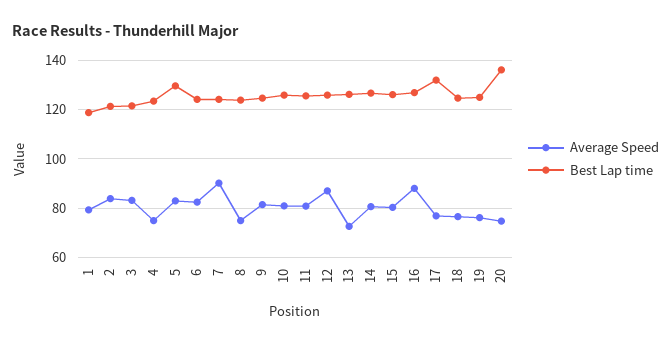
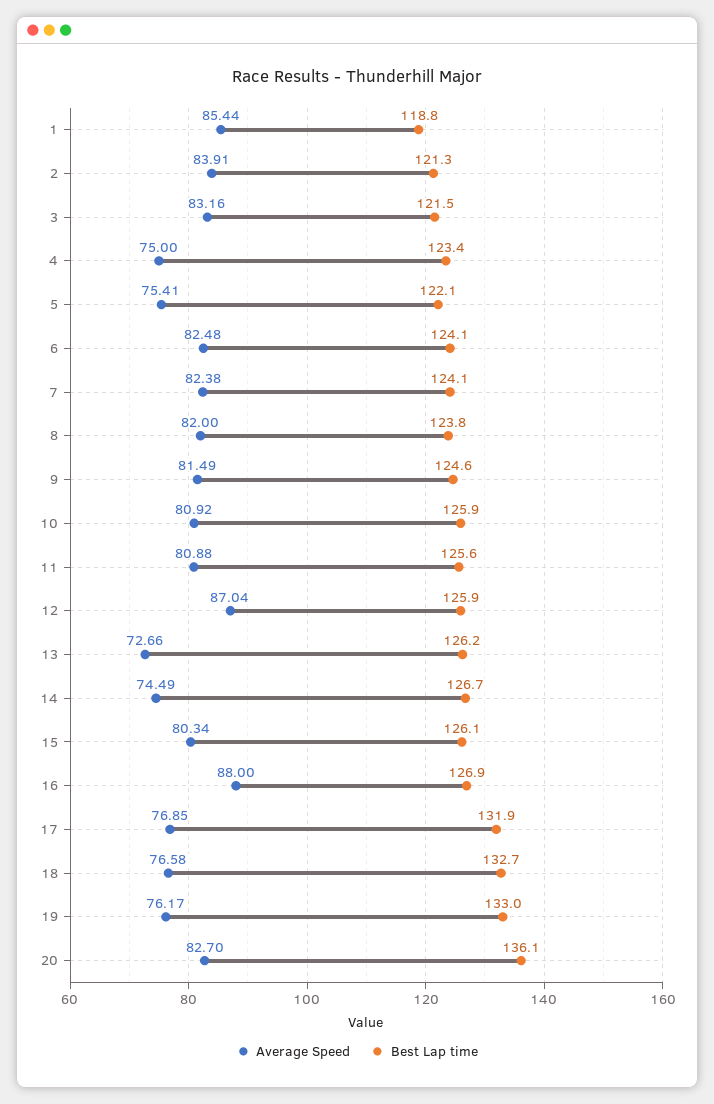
Average Speed, 1: 80 -> 85.44
Average Speed, 5: 82.5 -> 75.41
Best Lap time, 5: 130 -> 122.1
Average Speed, 7: 90 -> 82.38
Average Speed, 8: 75 -> 82
Average Speed, 14: 80 -> 74.49
Best Lap time, 18: 125 -> 132.7
Best Lap time, 19: 125 -> 133
Average Speed, 20: 75 -> 82.7

